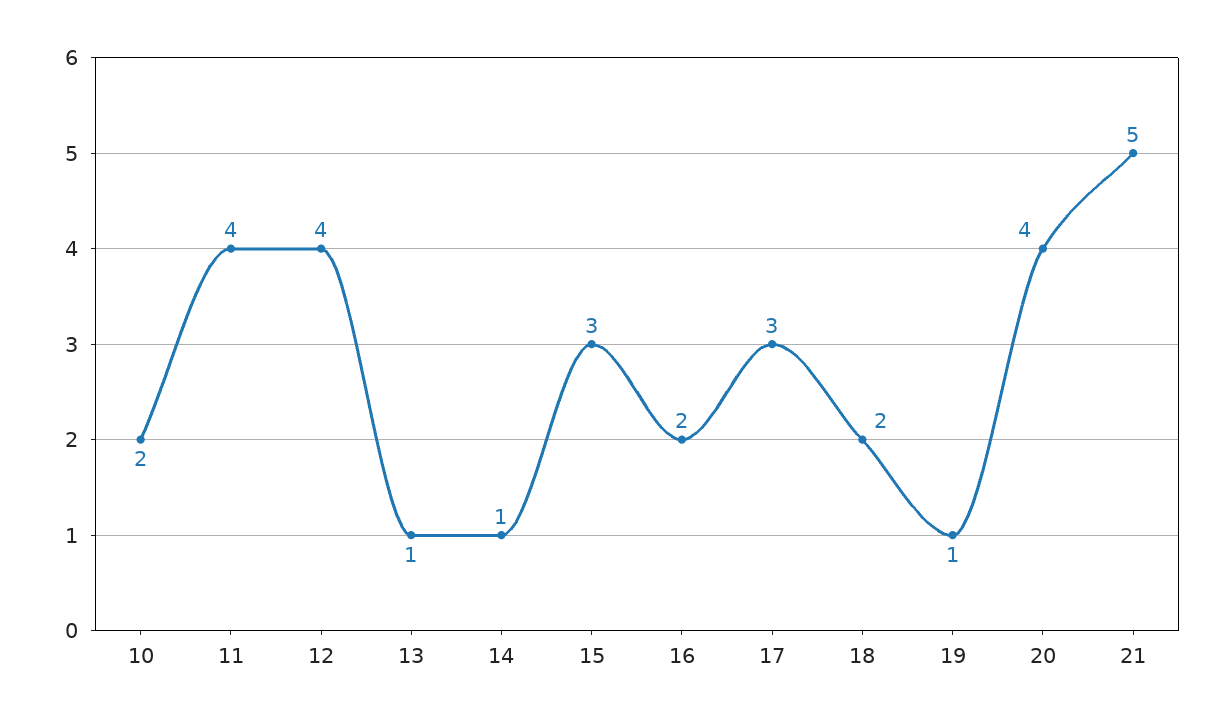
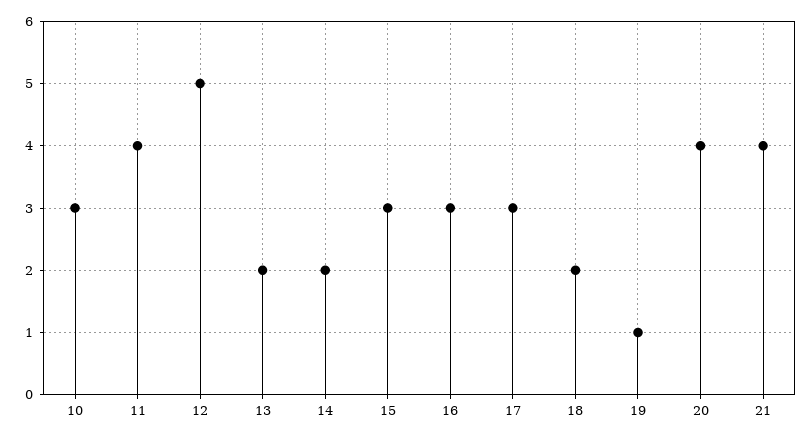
10: 2 -> 3
12: 4 -> 5
13: 1 -> 2
14: 1 -> 2
16: 2 -> 3
21: 5 -> 4

